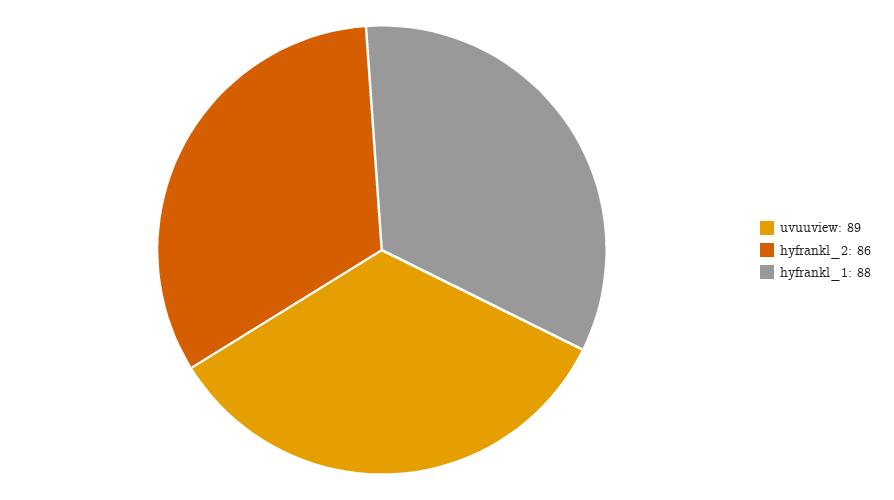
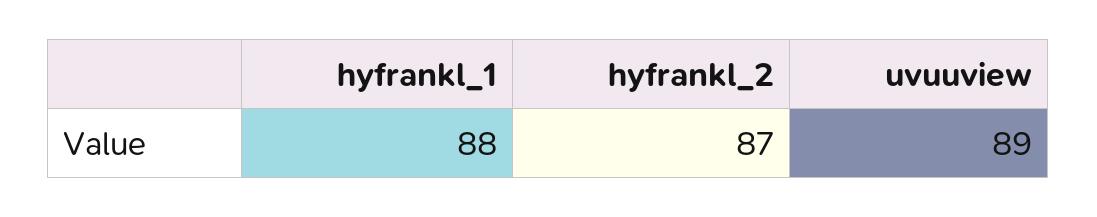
hyfrankl_2: 86 -> 87

